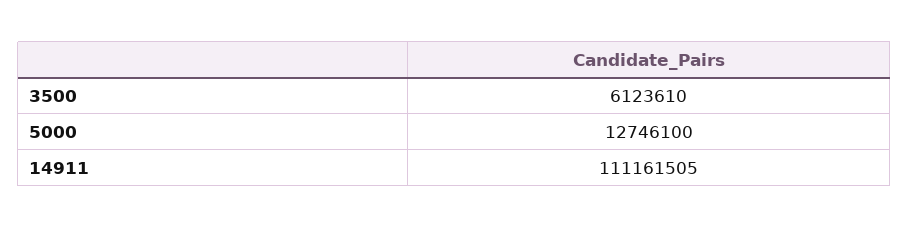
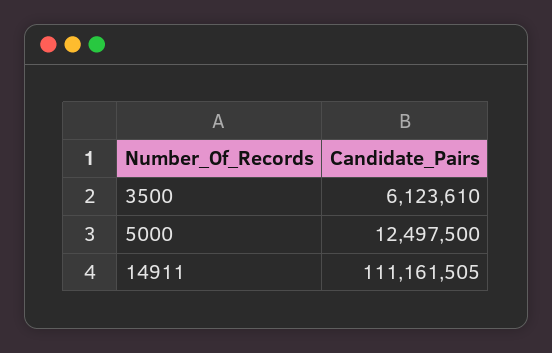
5000: 12746100 -> 12497500

